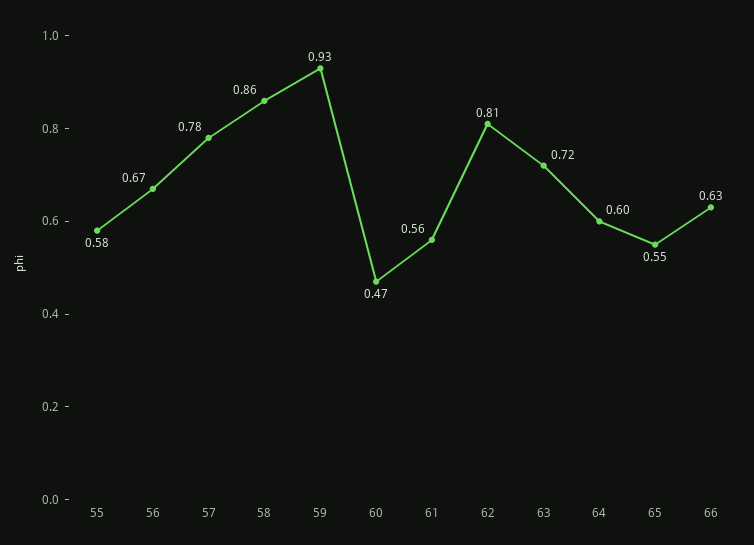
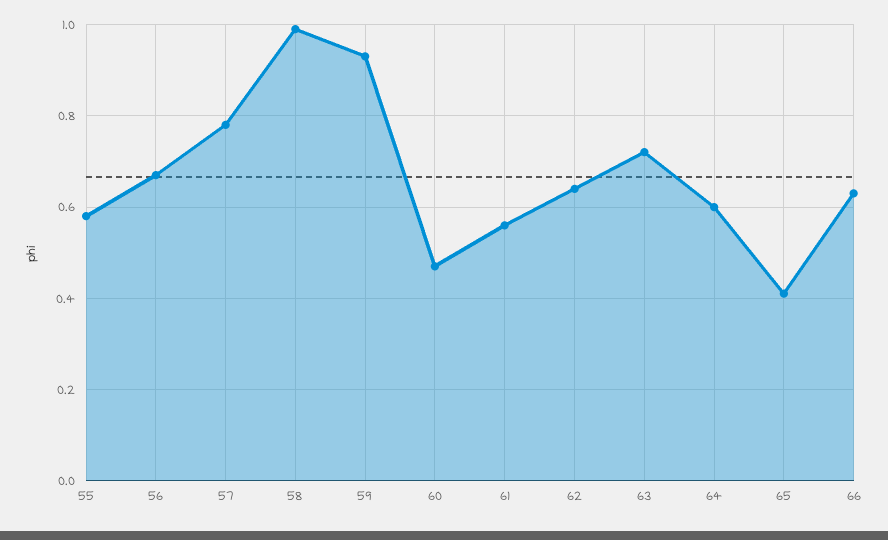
58: 0.86 -> 1
62: 0.81 -> 0.65
65: 0.55 -> 0.4

